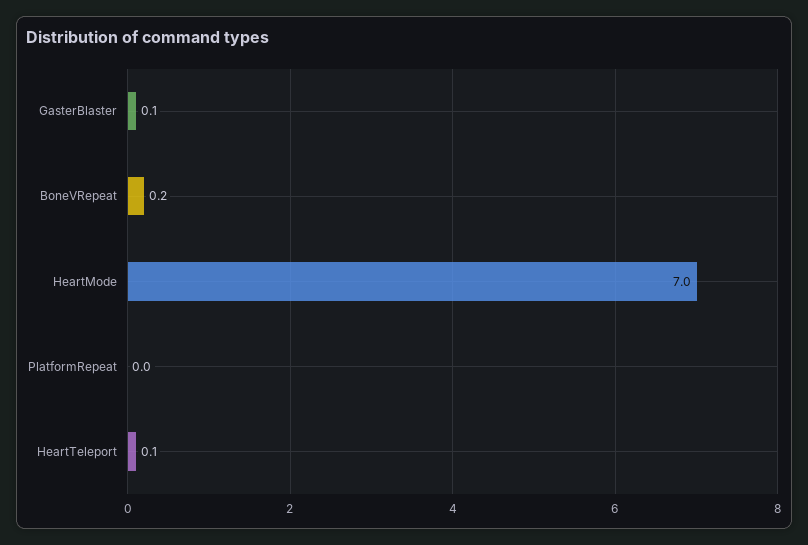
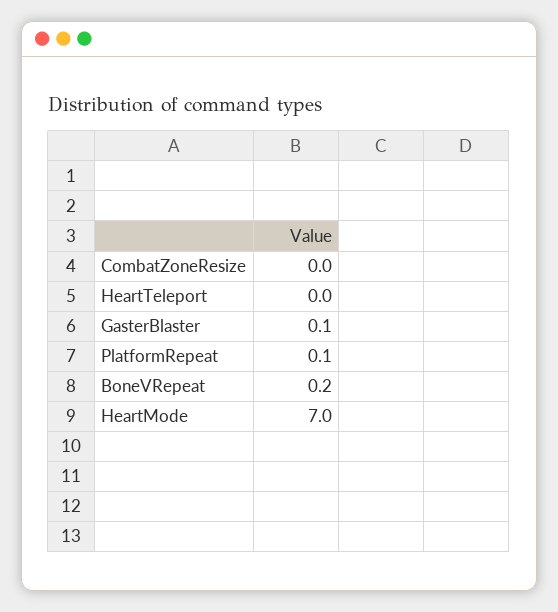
PlatformRepeat: 0 -> 0.1
HeartTeleport: 0.1 -> 0
CombatZoneResize: none -> 0

